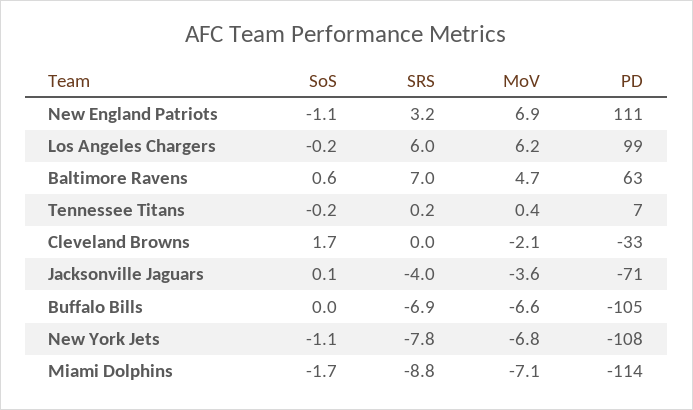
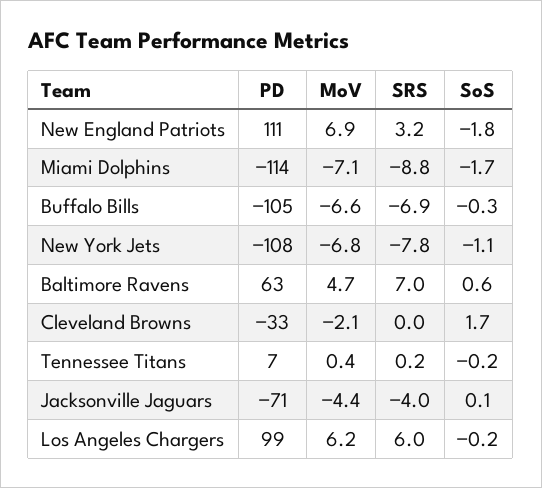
SoS, New England Patriots: -1.1 -> -1.8
MoV, Jacksonville Jaguars: -3.6 -> -4.4
SoS, Buffalo Bills: 0 -> -0.3

